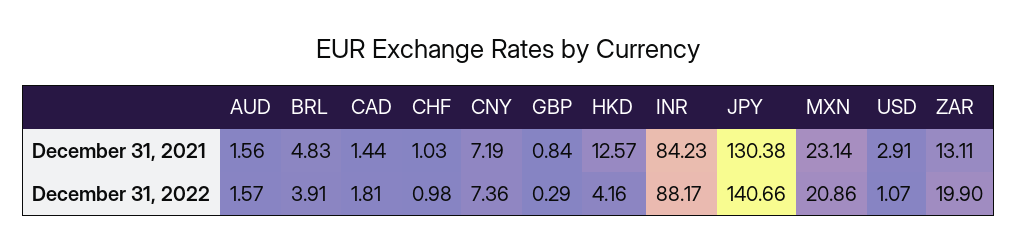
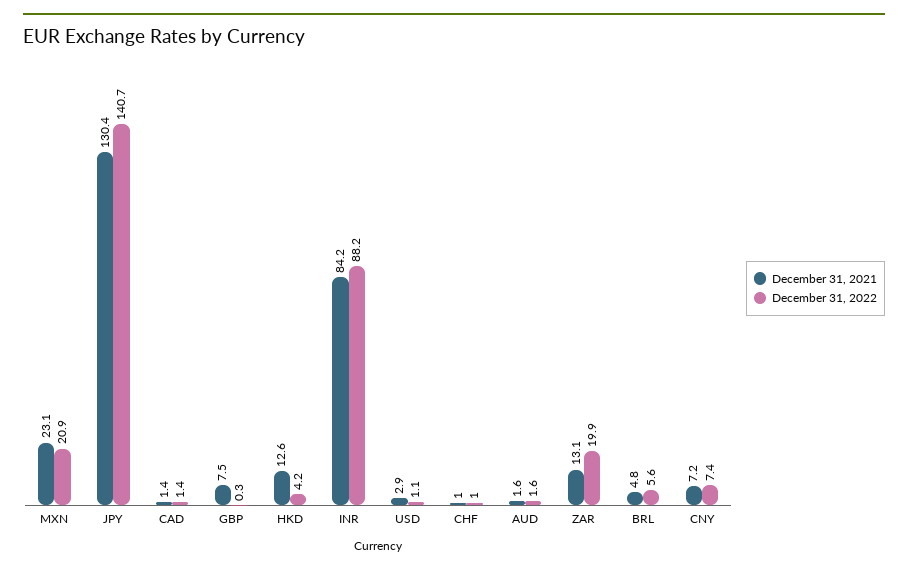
December 31, 2021, GBP: 0.84 -> 7.5
December 31, 2022, BRL: 3.91 -> 5.6
December 31, 2022, CAD: 1.81 -> 1.4

